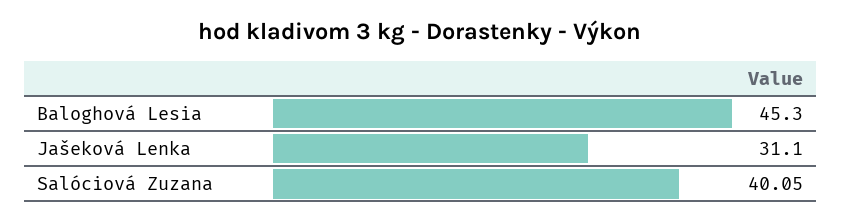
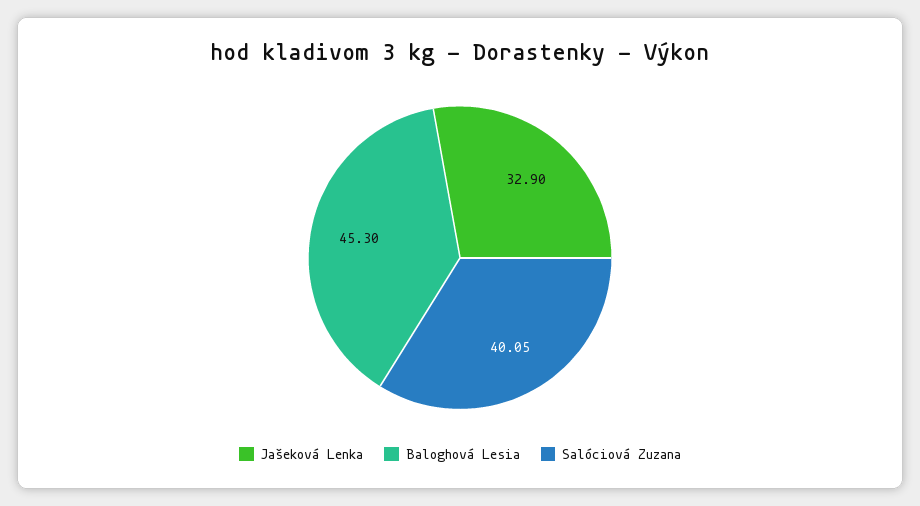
Jašeková Lenka: 31.1 -> 32.9

